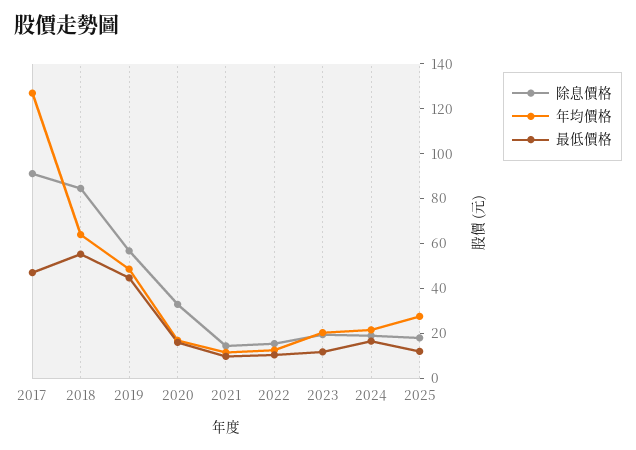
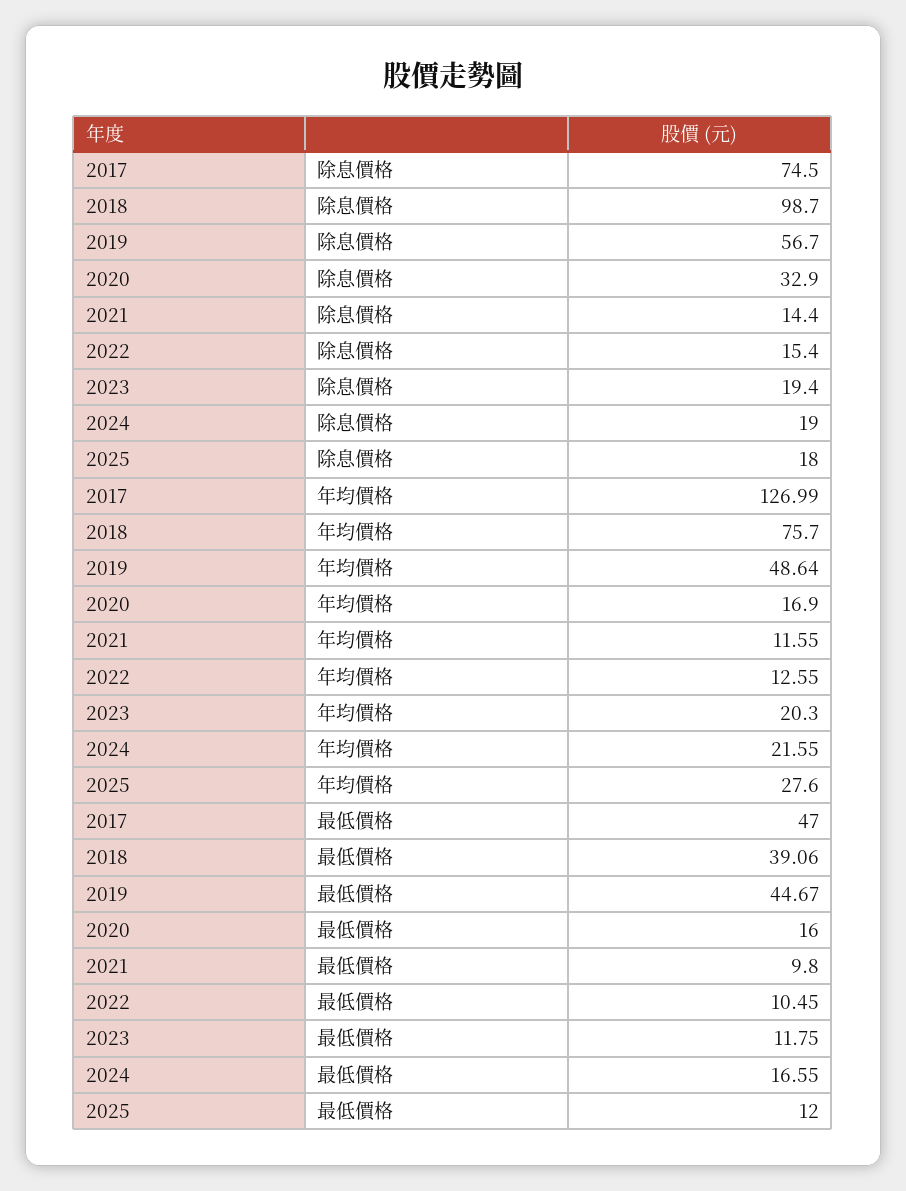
除息價格, 2017: 90 -> 74.5
除息價格, 2018: 85 -> 98.7
年均價格, 2018: 65 -> 75.7
最低價格, 2018: 55 -> 39.06

